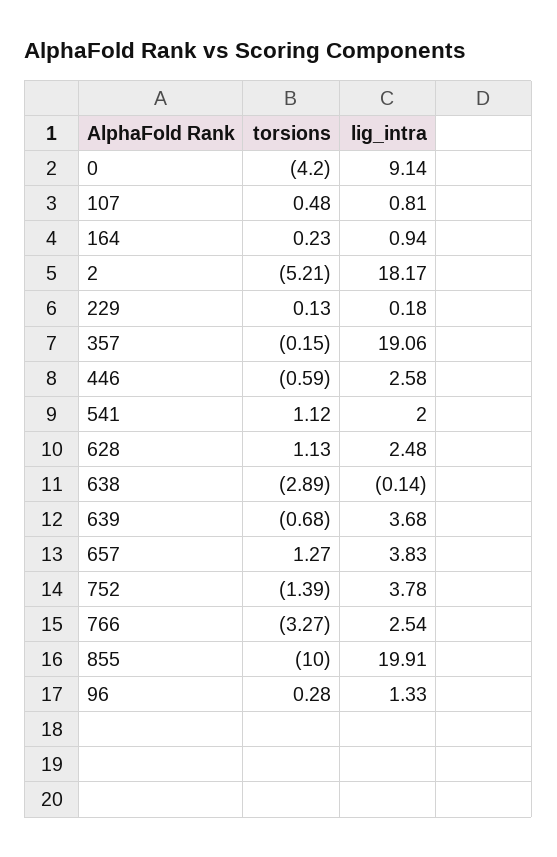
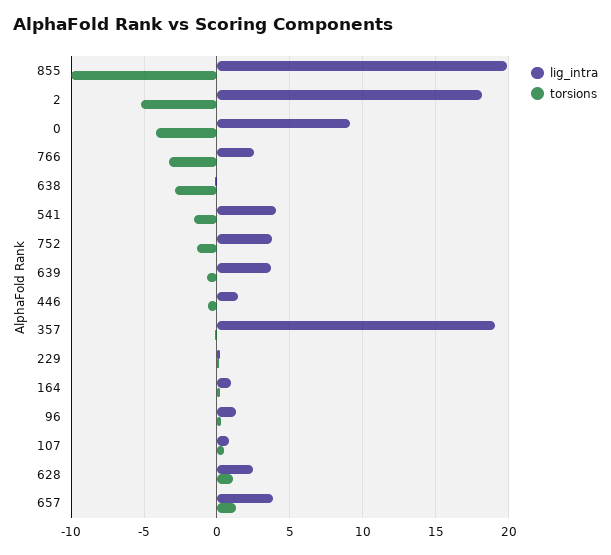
lig_intra, 446: 2.58 -> 1.5
torsions, 541: 1.12 -> -1.5
lig_intra, 541: 2 -> 4

